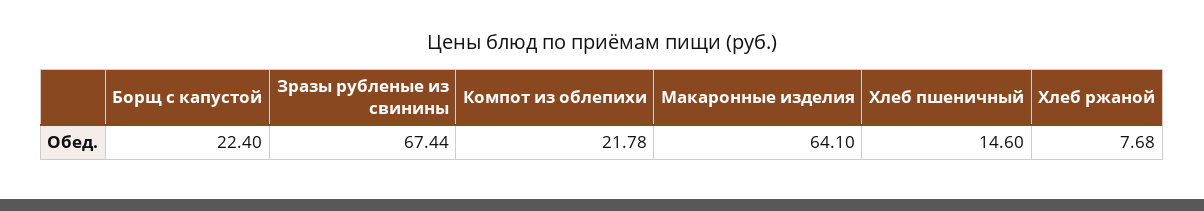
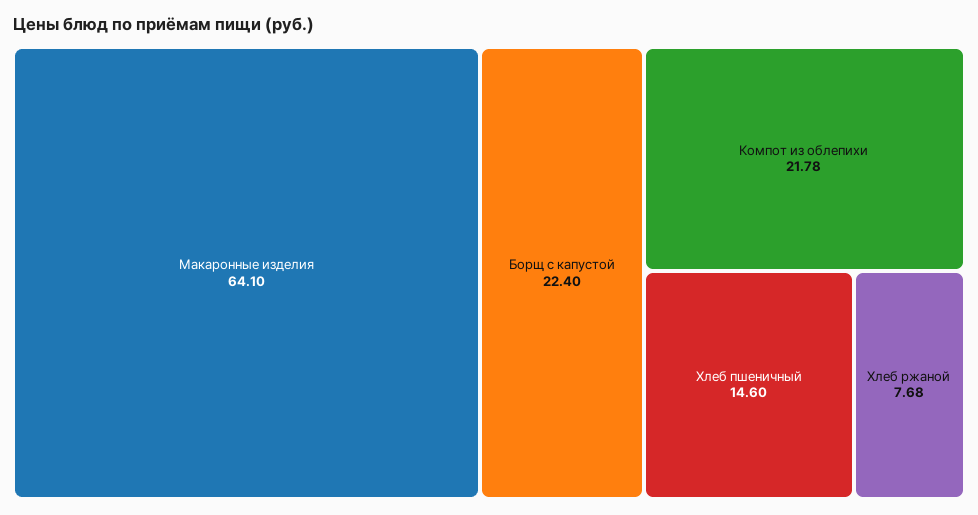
Зразы рубленые из свинины: 67.44 -> none

